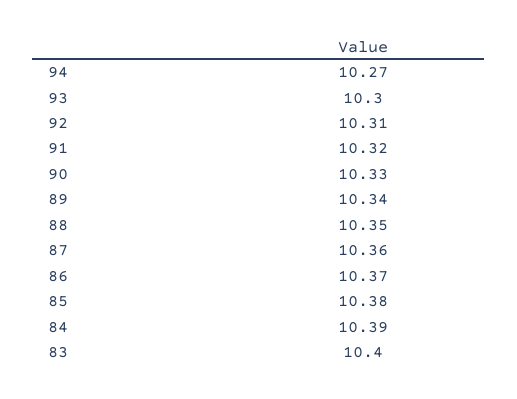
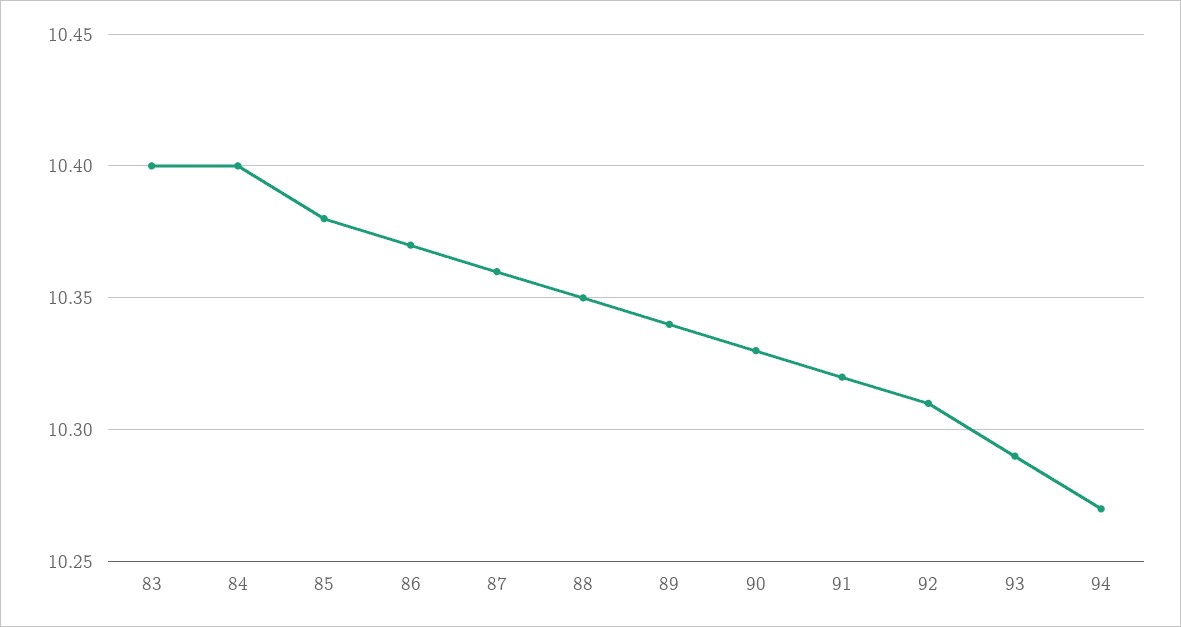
93: 10.3 -> 10.29
84: 10.39 -> 10.4

